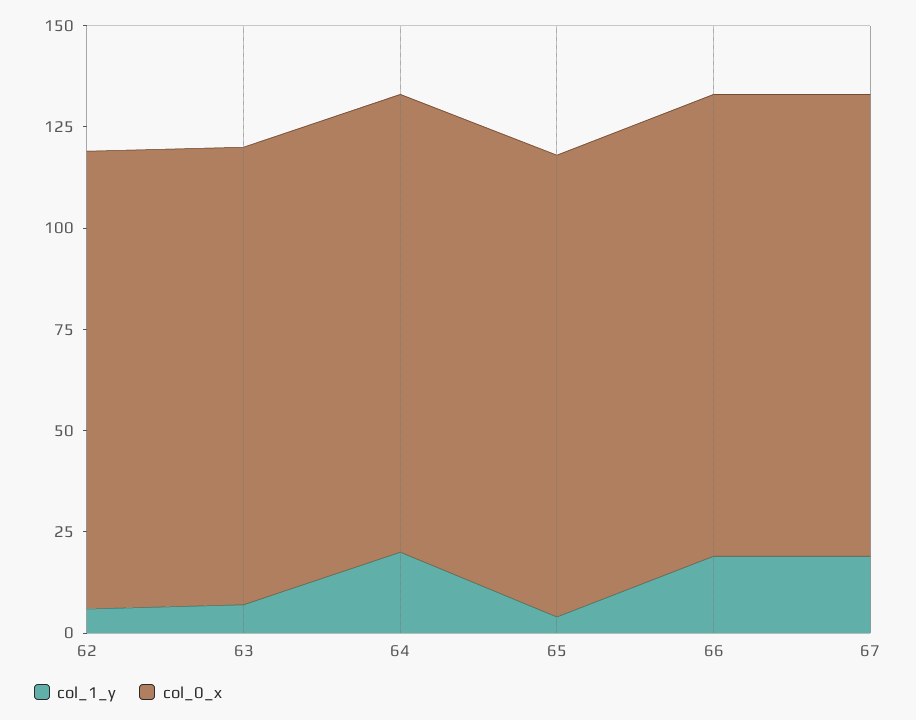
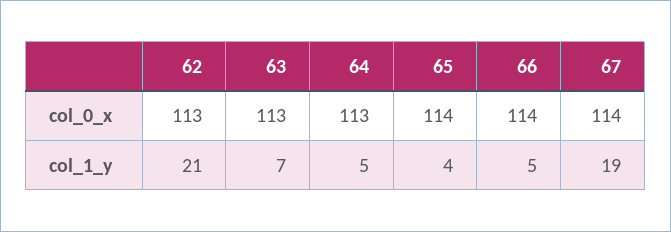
col_1_y, 62: 5 -> 21
col_1_y, 64: 20 -> 5
col_1_y, 66: 20 -> 5

